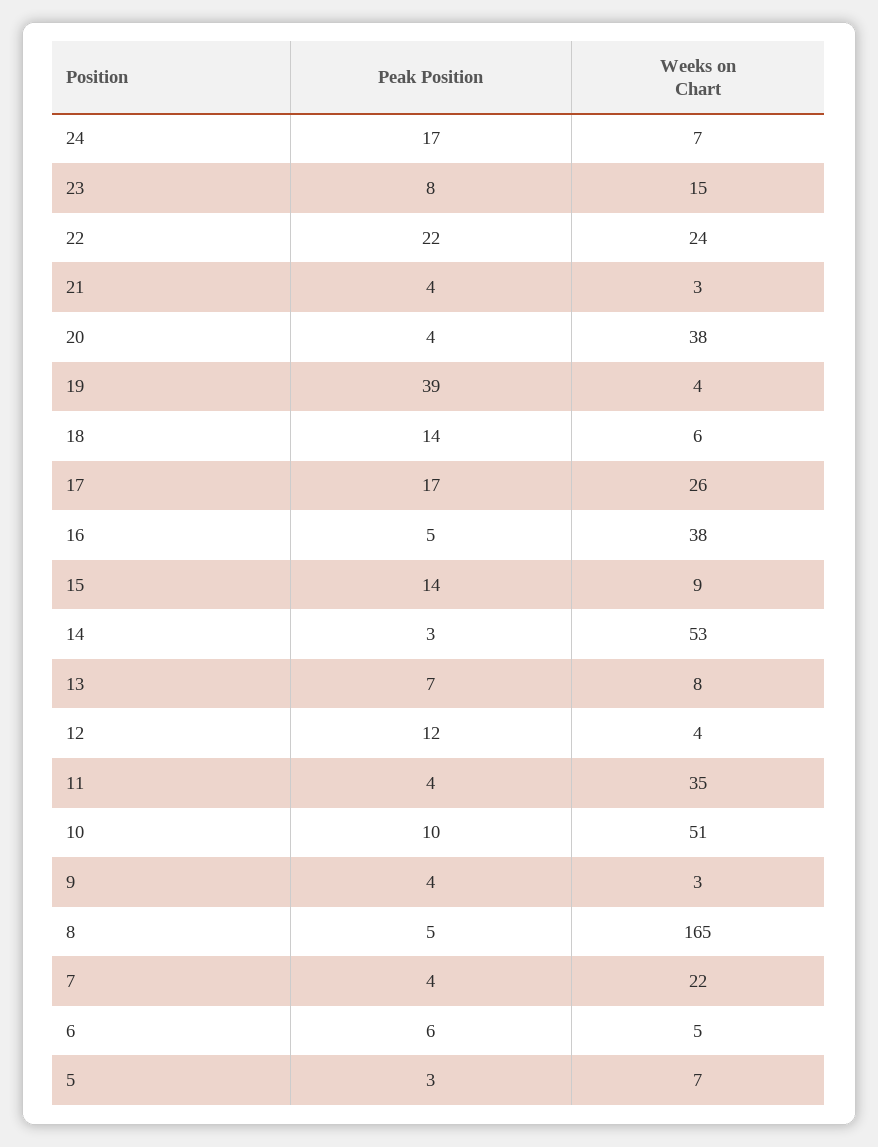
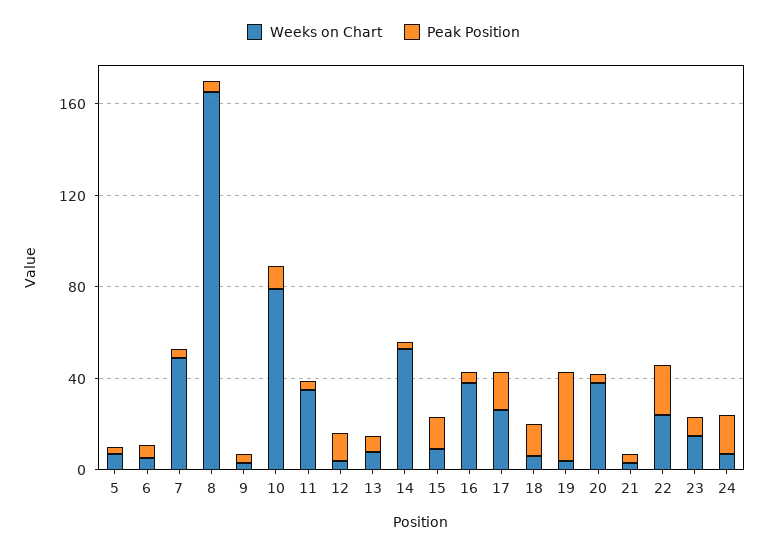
Weeks on Chart, 10: 51 -> 80
Weeks on Chart, 7: 22 -> 50

